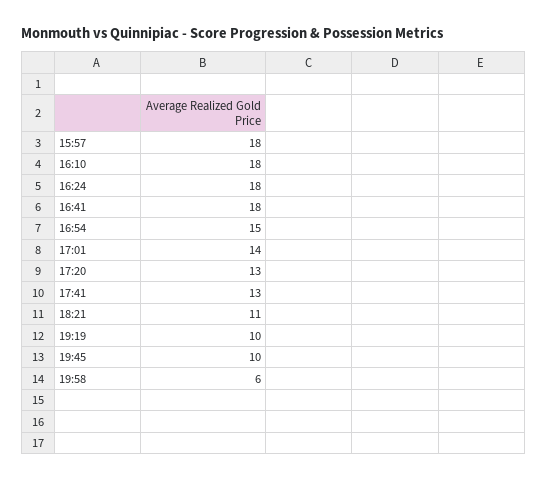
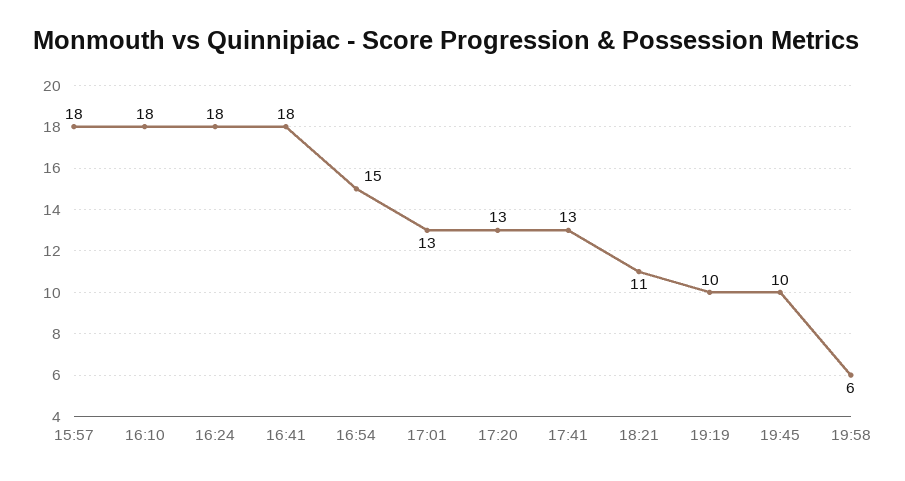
17:01: 14 -> 13

